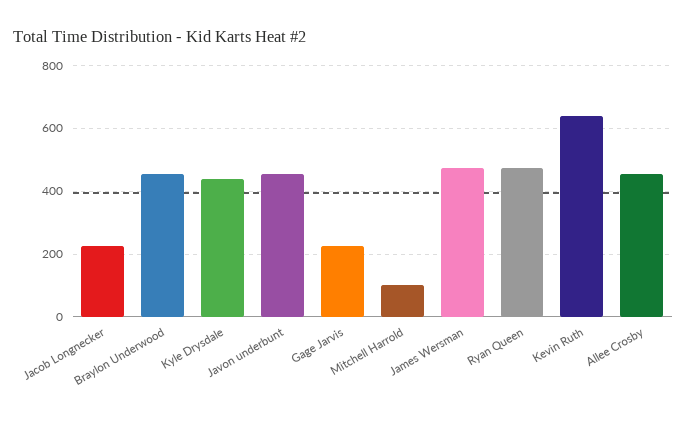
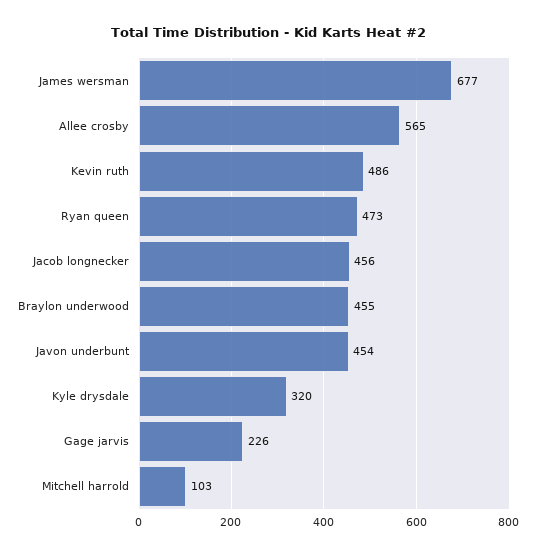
Jacob Longnecker: 220 -> 456
Kyle Drysdale: 440 -> 320
James Wersman: 480 -> 677
Kevin Ruth: 640 -> 486
Allee Crosby: 460 -> 565

